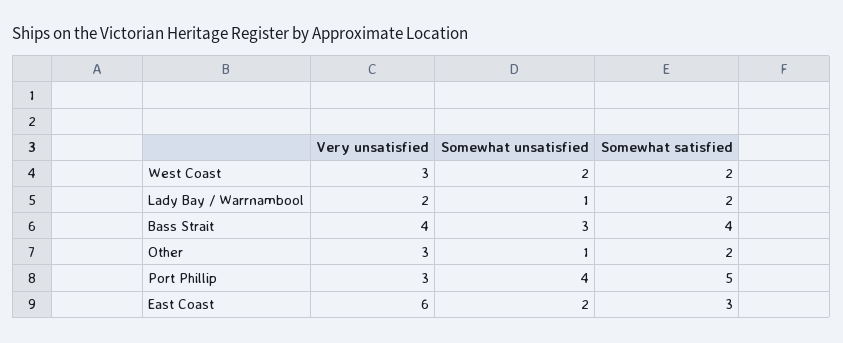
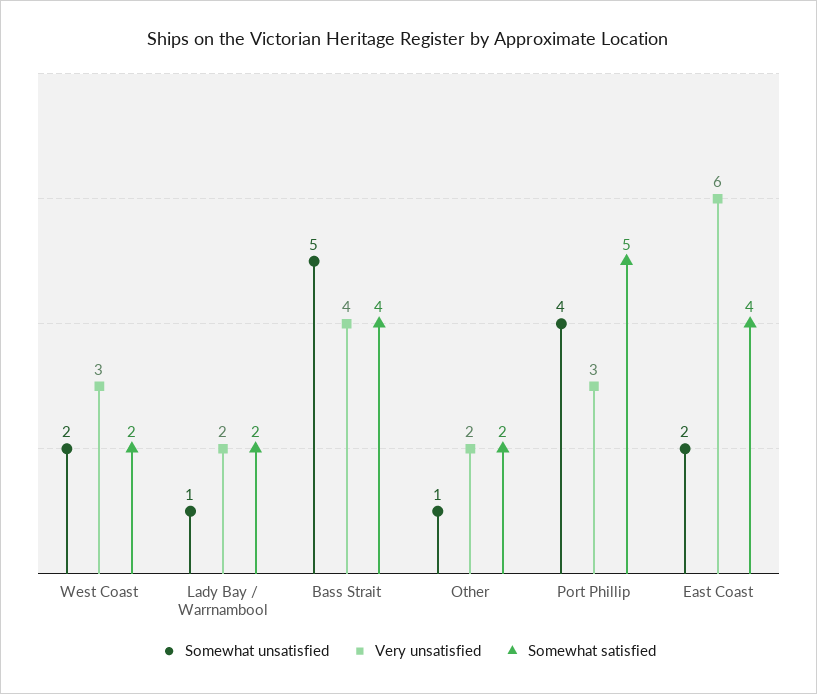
Somewhat unsatisfied, Bass Strait: 3 -> 5
Very unsatisfied, Other: 3 -> 2
Somewhat satisfied, East Coast: 3 -> 4

